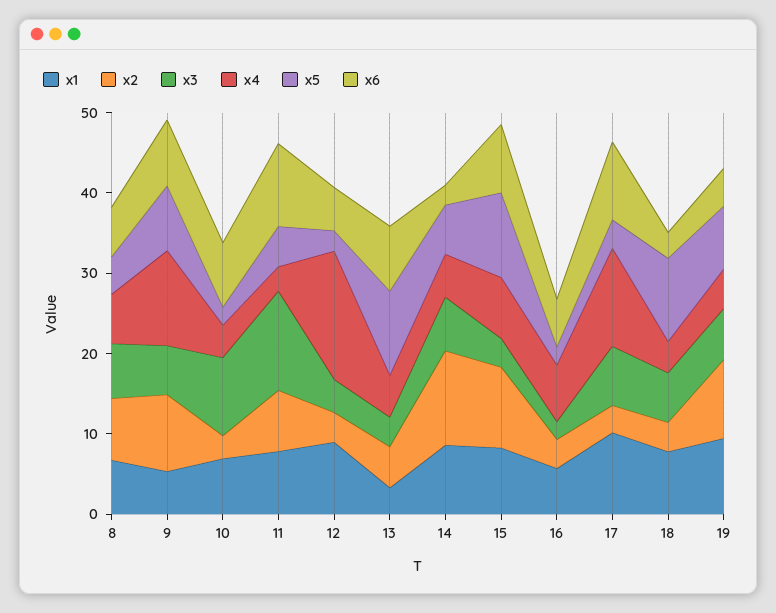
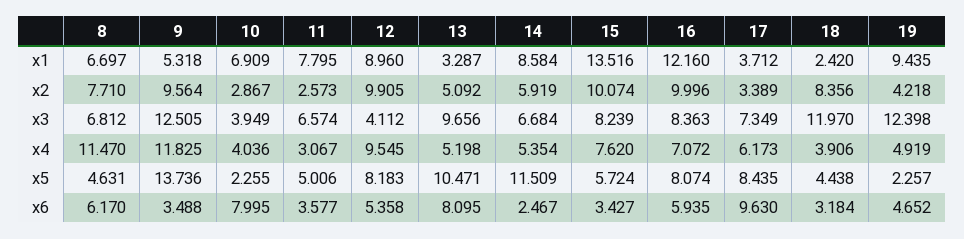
x4, 8: 6 -> 11.47
x3, 9: 6 -> 12.505
x5, 9: 8 -> 13.736
x6, 9: 8 -> 3.488
x3, 10: 10 -> 3.949
x2, 11: 8 -> 2.573
x3, 11: 12 -> 6.574
x6, 11: 10 -> 3.577
x2, 12: 4 -> 9.905
x4, 12: 16 -> 9.545
x5, 12: 2 -> 8.183
x3, 13: 4 -> 9.656
x2, 14: 12 -> 5.919
x5, 14: 6 -> 11.509
x1, 15: 8 -> 13.516
x3, 15: 4 -> 8.239
x5, 15: 10 -> 5.724
x6, 15: 8 -> 3.427
x1, 16: 6 -> 12.16
x2, 16: 4 -> 9.996
x3, 16: 2 -> 8.363
x5, 16: 2 -> 8.074
x1, 17: 10 -> 3.712
x4, 17: 12 -> 6.173
x5, 17: 4 -> 8.435
x1, 18: 8 -> 2.42
x2, 18: 4 -> 8.356
x3, 18: 6 -> 11.97
x5, 18: 10 -> 4.438
x2, 19: 10 -> 4.218
x3, 19: 6 -> 12.398
x5, 19: 8 -> 2.257

